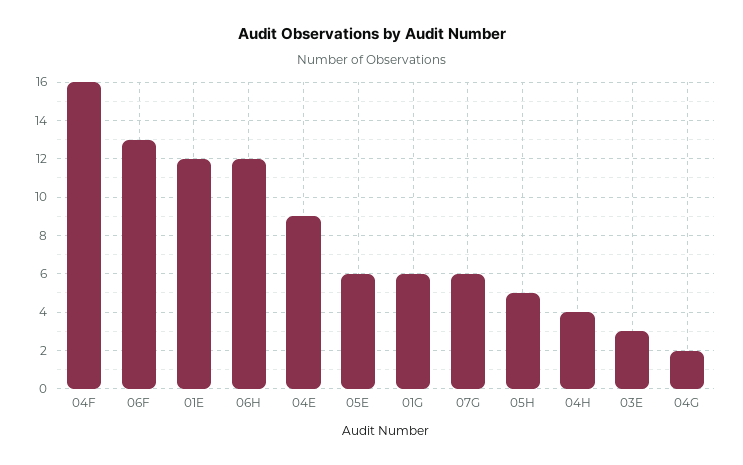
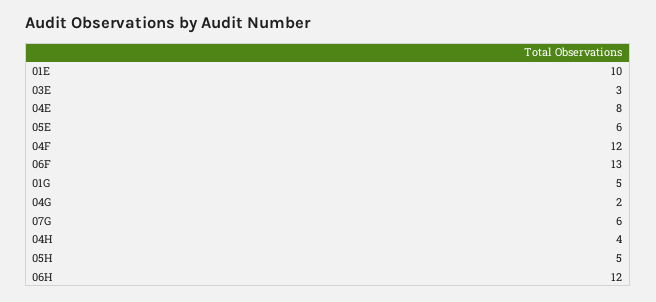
04F: 16 -> 12
01E: 12 -> 10
04E: 9 -> 8
01G: 6 -> 5

